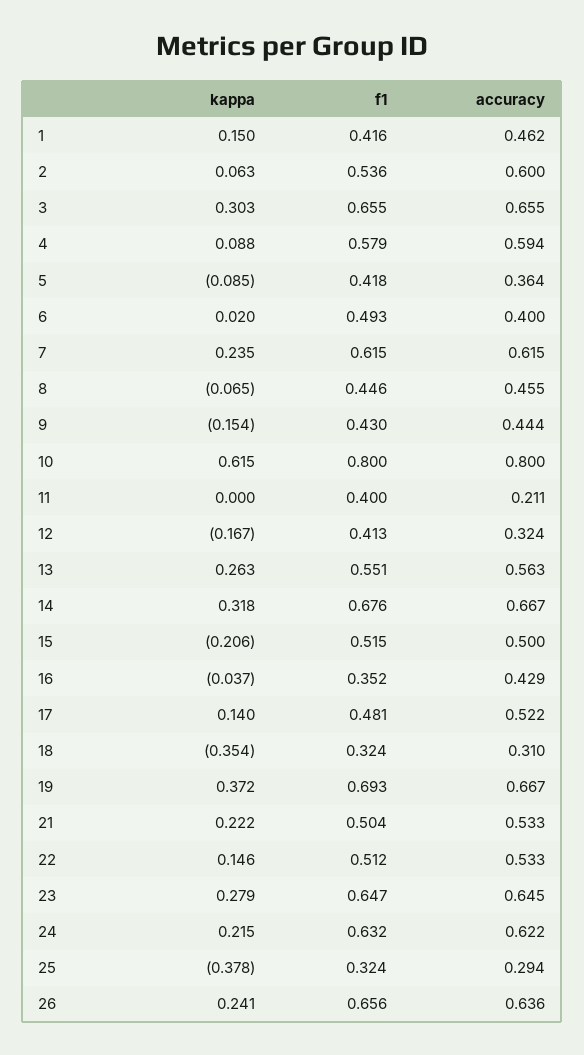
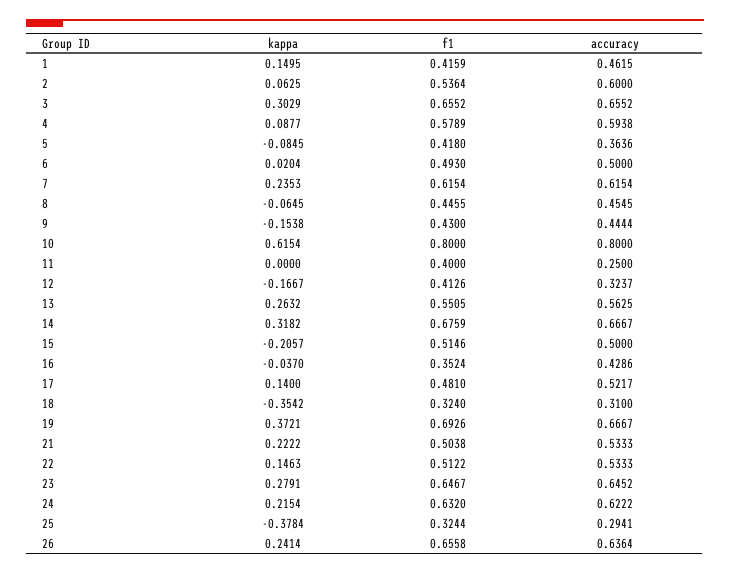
accuracy, 6: 0.4 -> 0.5
accuracy, 11: 0.211 -> 0.25

